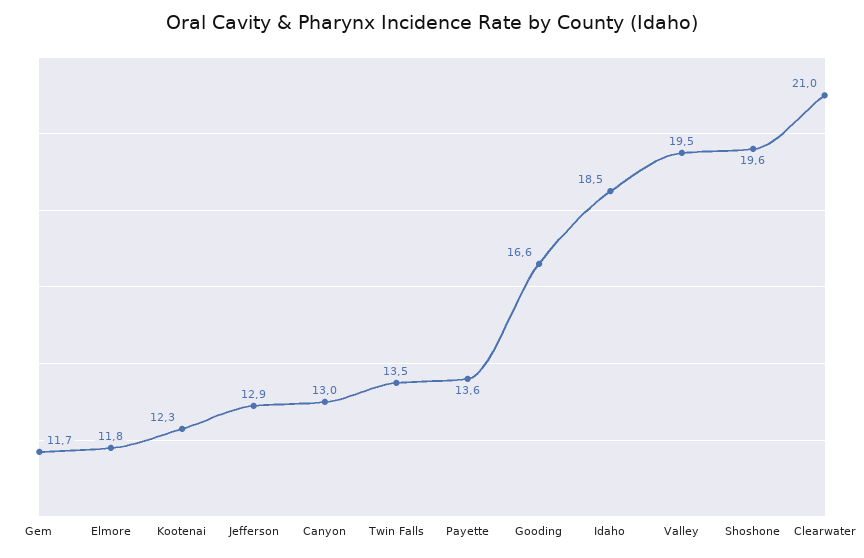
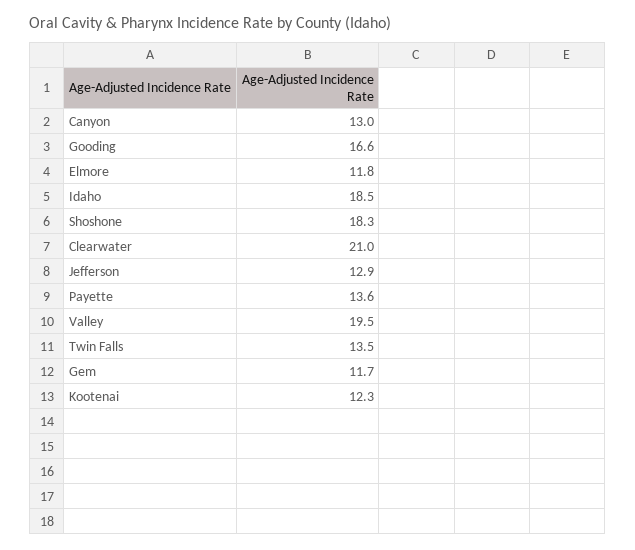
Shoshone: 19.6 -> 18.3

